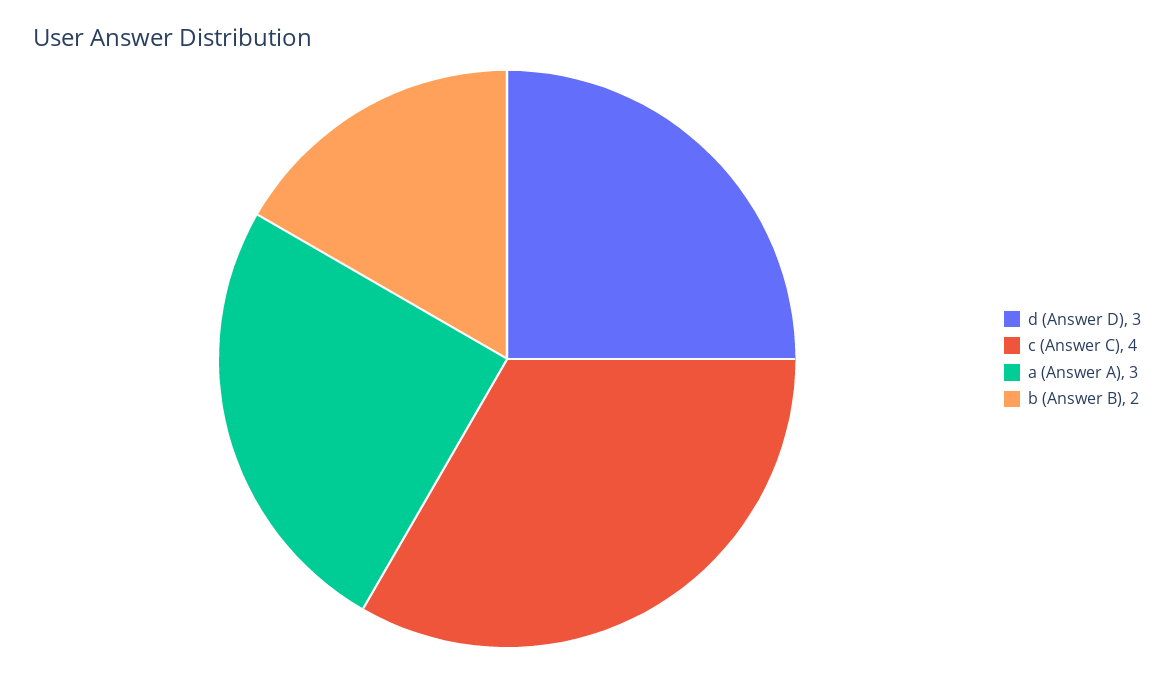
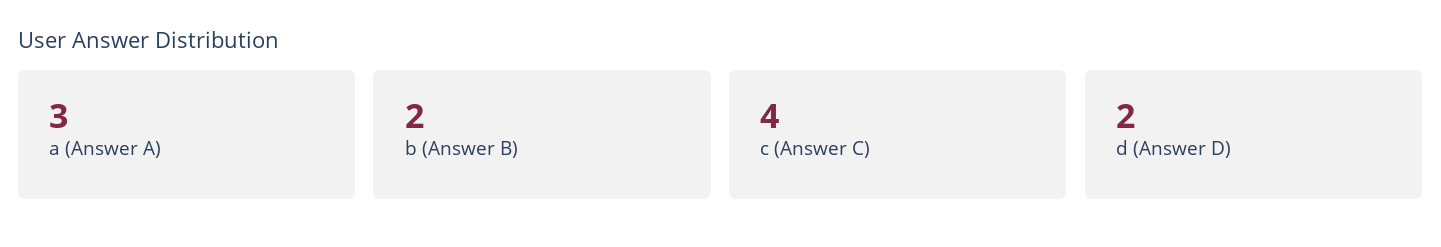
d (Answer D): 3 -> 2

